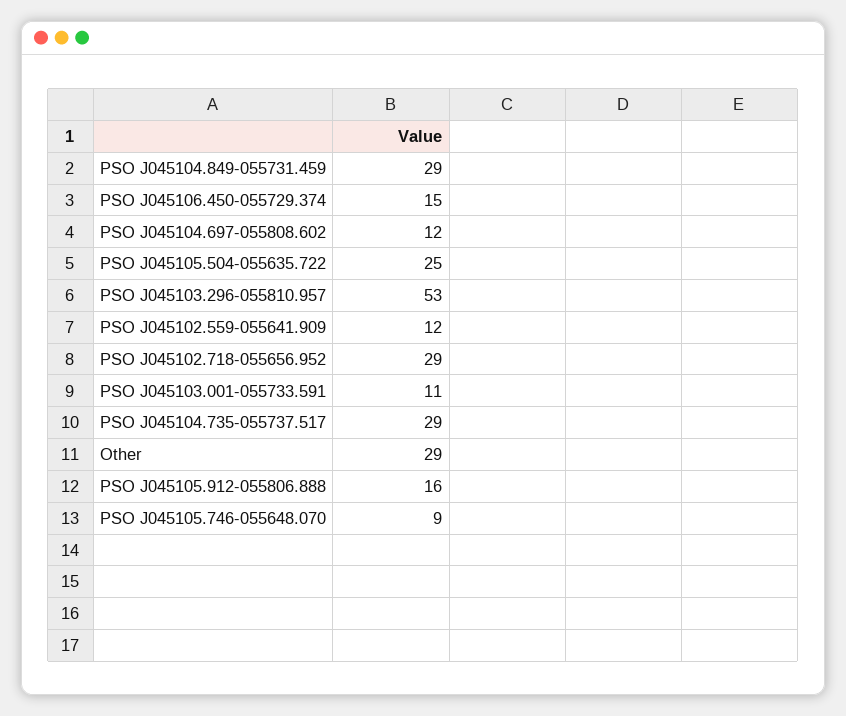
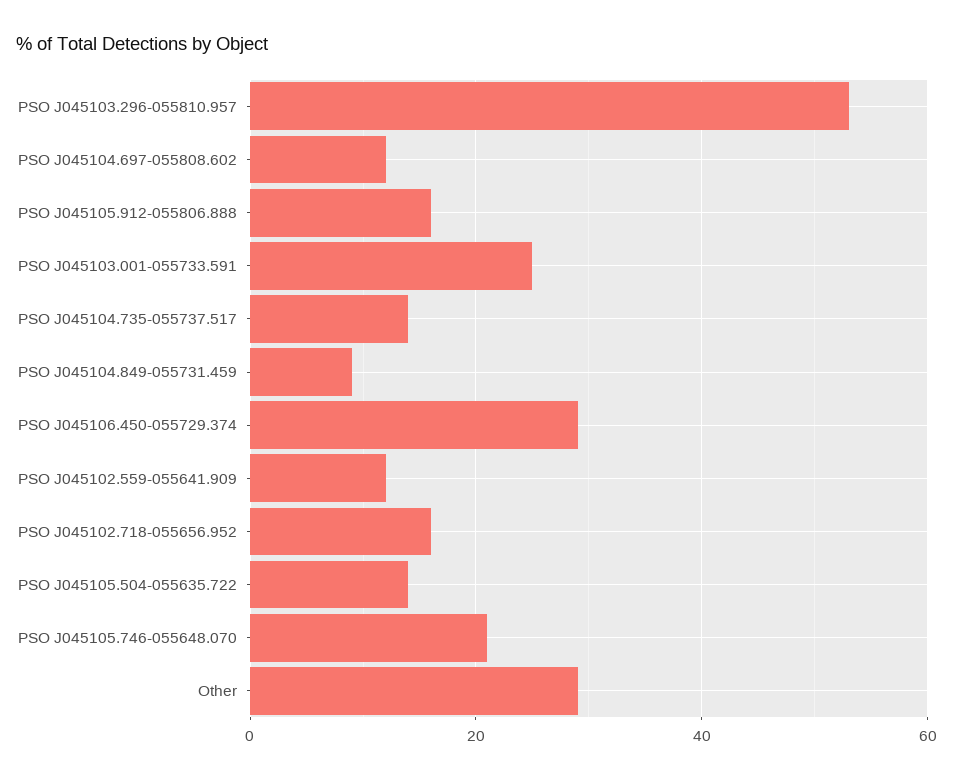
PSO J045104.849-055731.459: 29 -> 10
PSO J045106.450-055729.374: 15 -> 30
PSO J045105.504-055635.722: 25 -> 15
PSO J045102.718-055656.952: 29 -> 15
PSO J045103.001-055733.591: 11 -> 25
PSO J045104.735-055737.517: 29 -> 15
PSO J045105.746-055648.070: 9 -> 20

